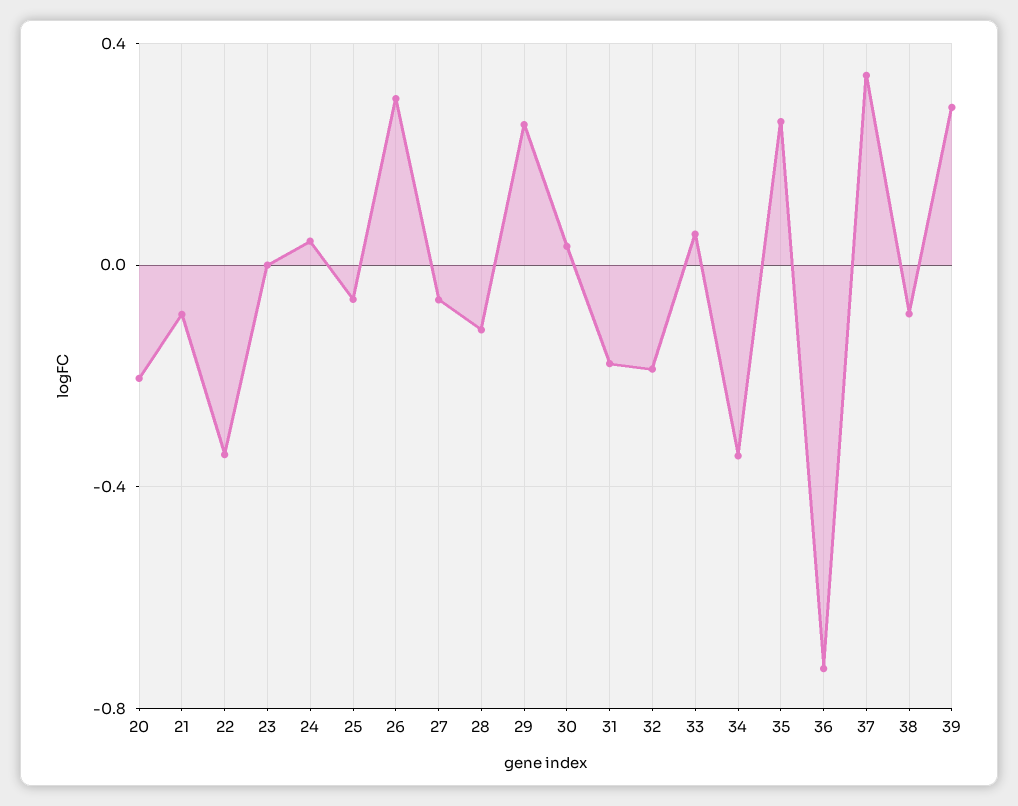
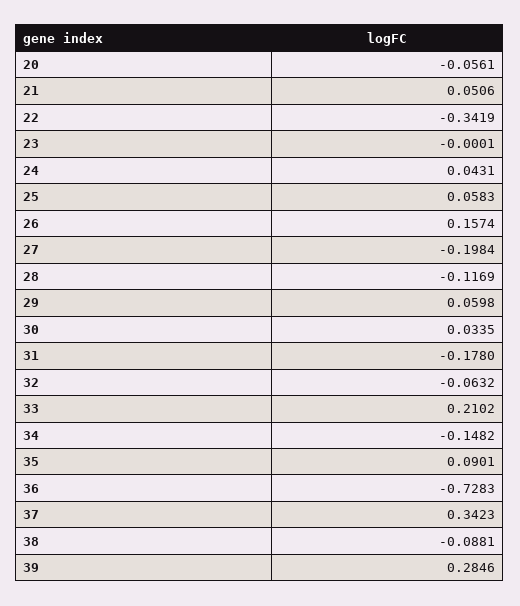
20: -0.2 -> -0.0561
21: -0.1 -> 0.0506
25: -0.05 -> 0.0583
26: 0.3 -> 0.1574
27: -0.05 -> -0.1984
29: 0.25 -> 0.0598
32: -0.2 -> -0.0632
33: 0.05 -> 0.2102
34: -0.35 -> -0.1482
35: 0.25 -> 0.0901

